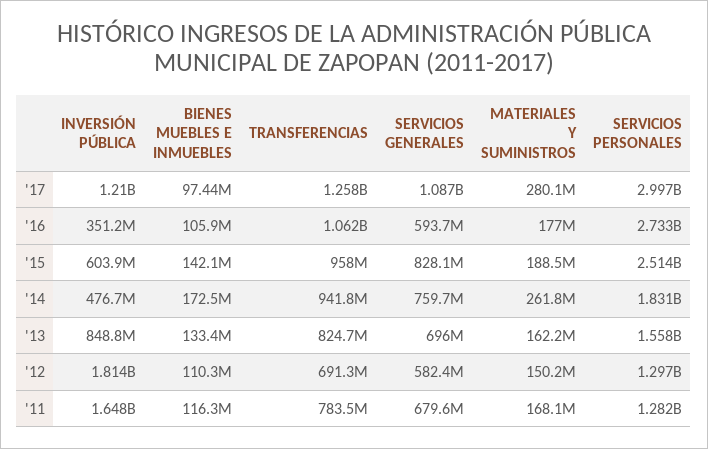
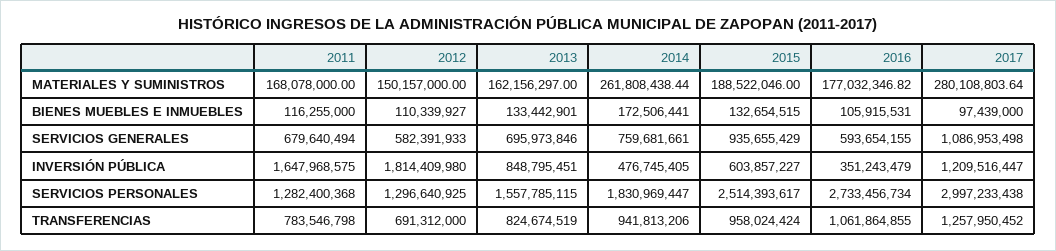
BIENES MUEBLES E INMUEBLES, '15: 142100000 -> 132654515
SERVICIOS GENERALES, '15: 828100000 -> 935655429

